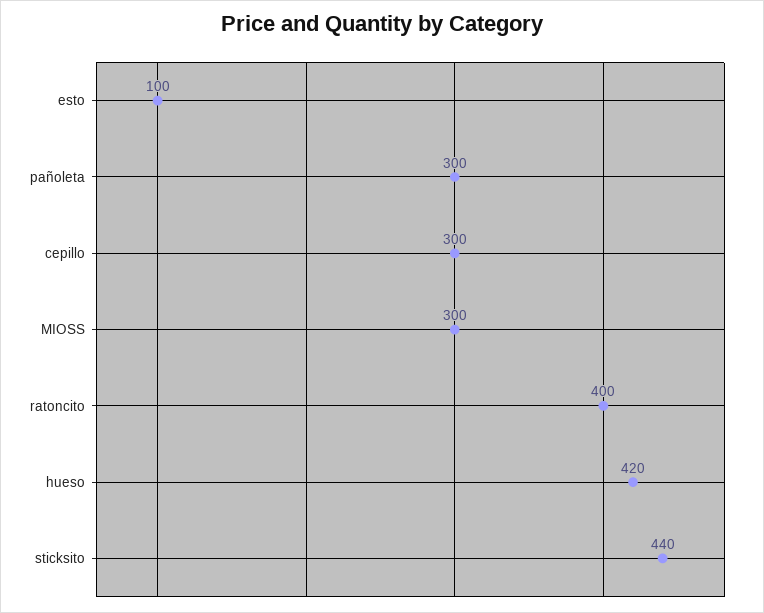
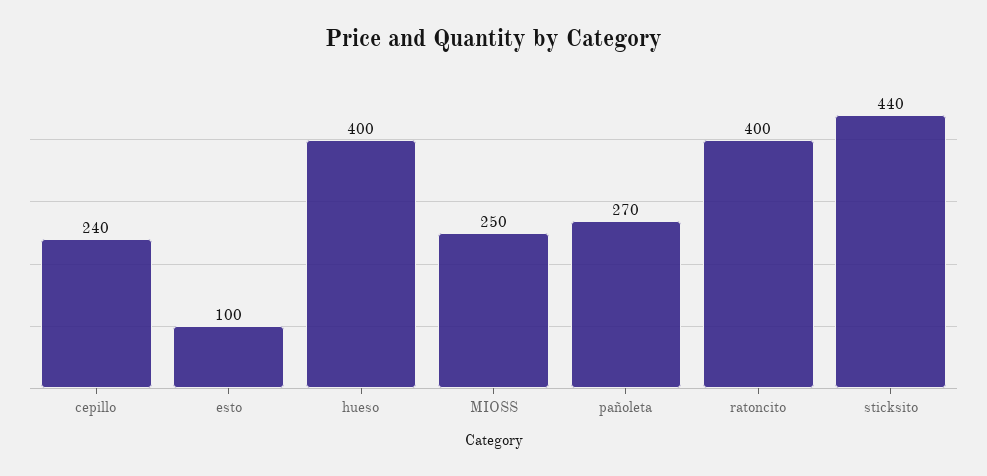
pañoleta: 300 -> 270
cepillo: 300 -> 240
MIOSS: 300 -> 250
hueso: 420 -> 400

